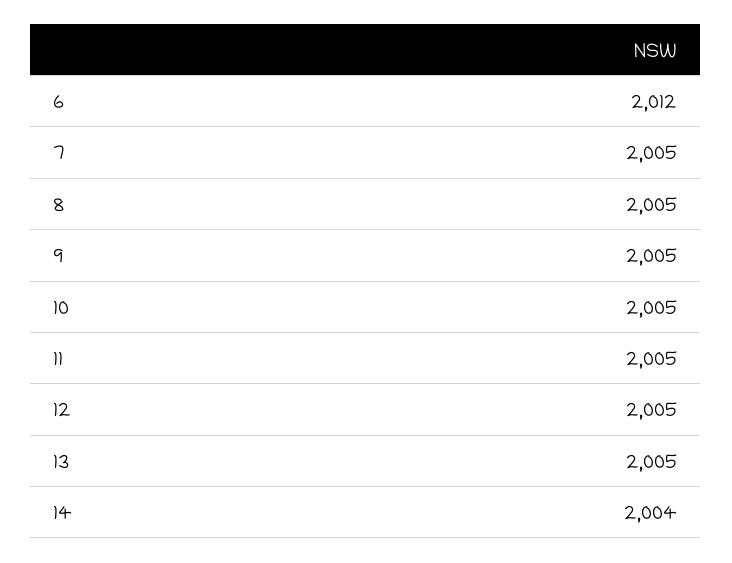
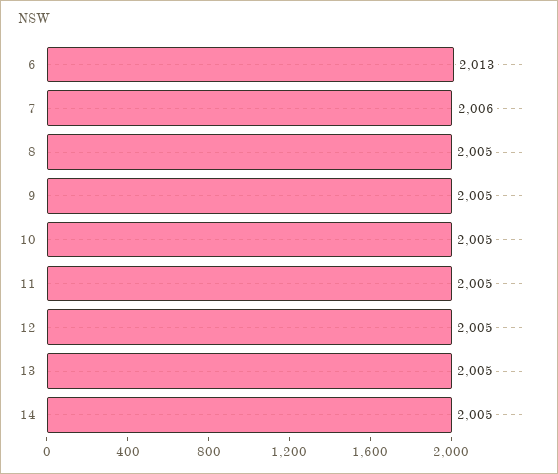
6: 2012 -> 2013
7: 2005 -> 2006
14: 2004 -> 2005

